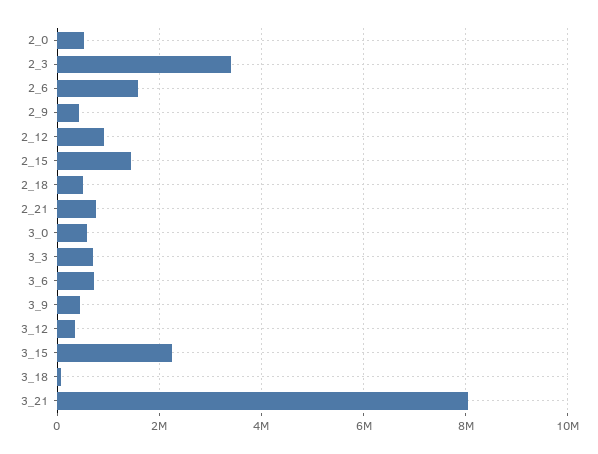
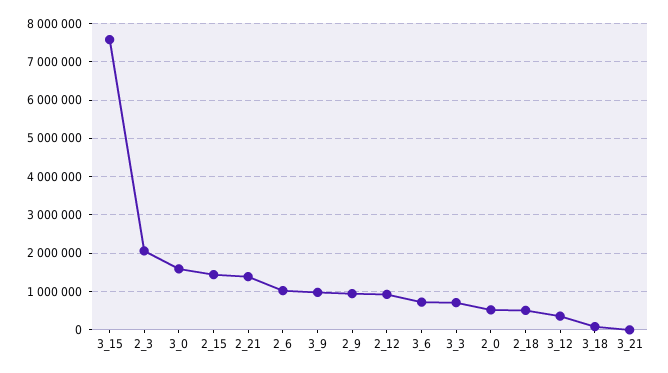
2_3: 3400000 -> 2000000
2_6: 1600000 -> 1000000
2_9: 400000 -> 1000000
2_21: 800000 -> 1400000
3_0: 600000 -> 1600000
3_9: 400000 -> 1000000
3_15: 2200000 -> 7600000
3_21: 8000000 -> 0

